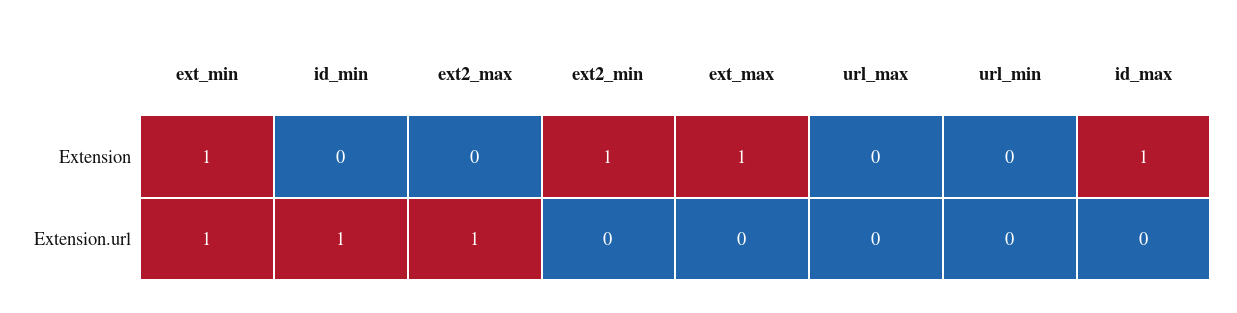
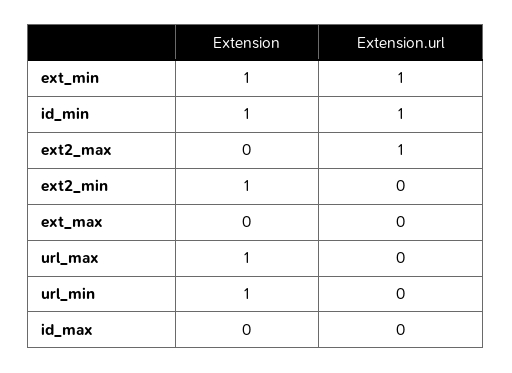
id_min, Extension: 0 -> 1
ext_max, Extension: 1 -> 0
url_max, Extension: 0 -> 1
url_min, Extension: 0 -> 1
id_max, Extension: 1 -> 0

